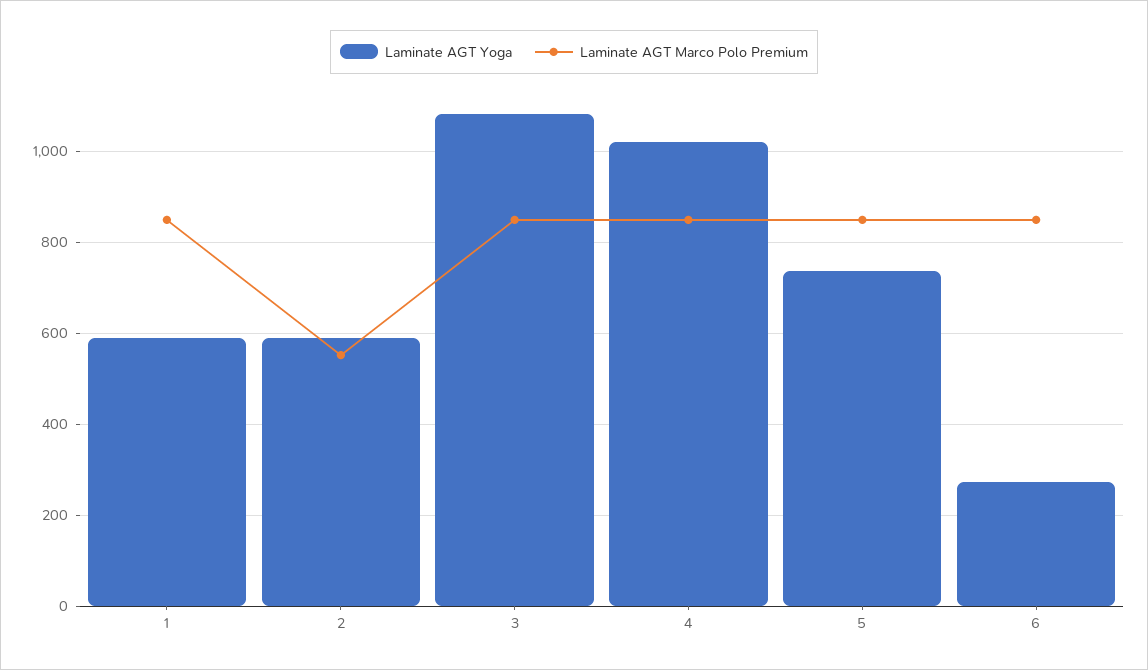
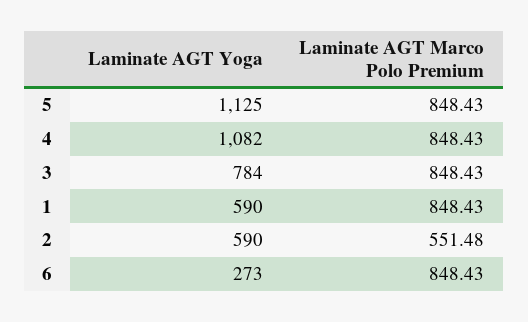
Laminate AGT Yoga, 3: 1080 -> 784
Laminate AGT Yoga, 4: 1020 -> 1082
Laminate AGT Yoga, 5: 740 -> 1125

